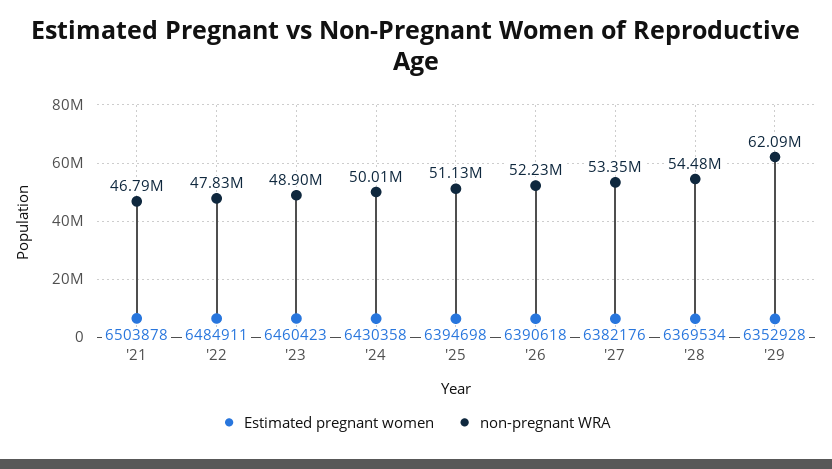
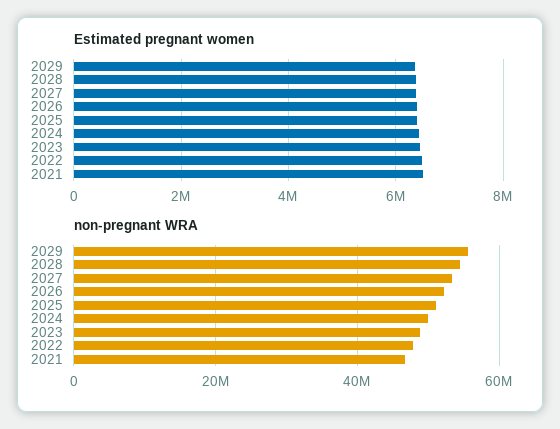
non-pregnant WRA, '29: 62090000 -> 56000000

